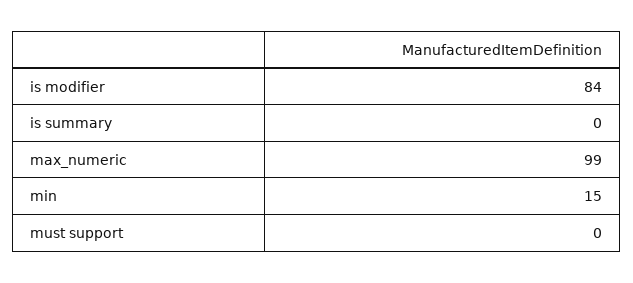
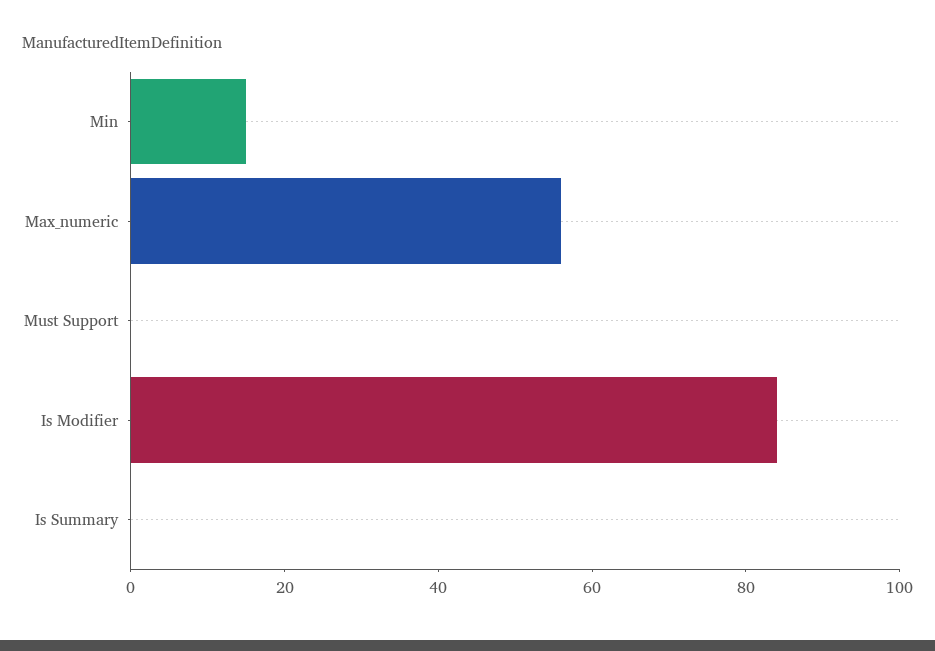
max_numeric: 99 -> 55

